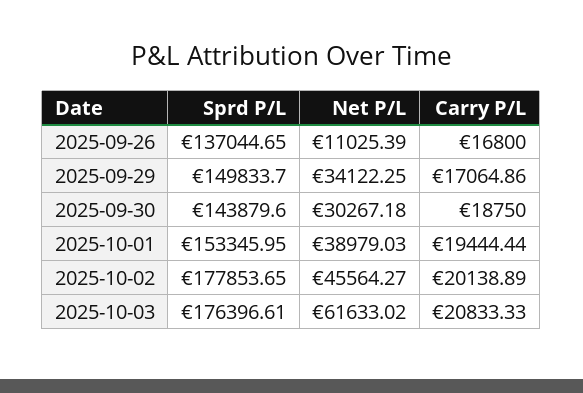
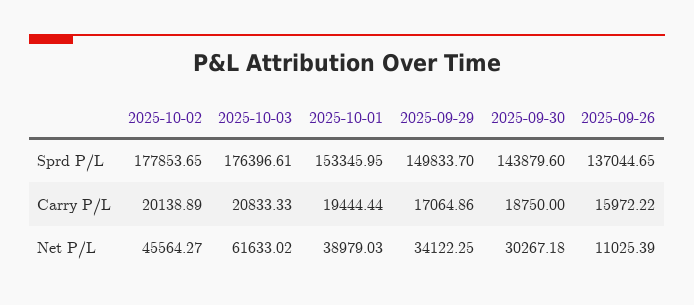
Carry P/L, 2025-09-26: 16800 -> 15972.22

